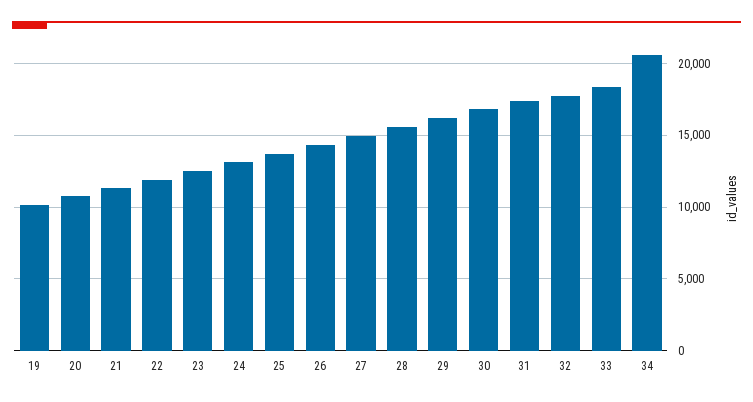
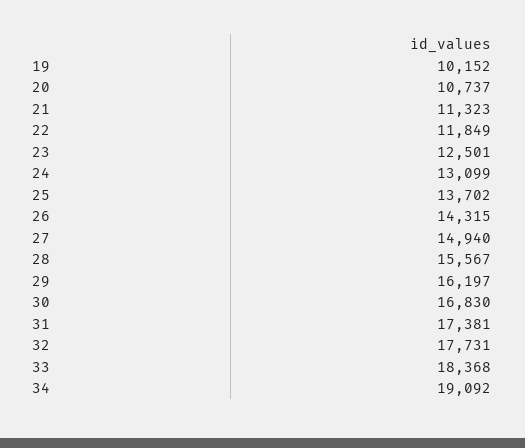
34: 20500 -> 19092

